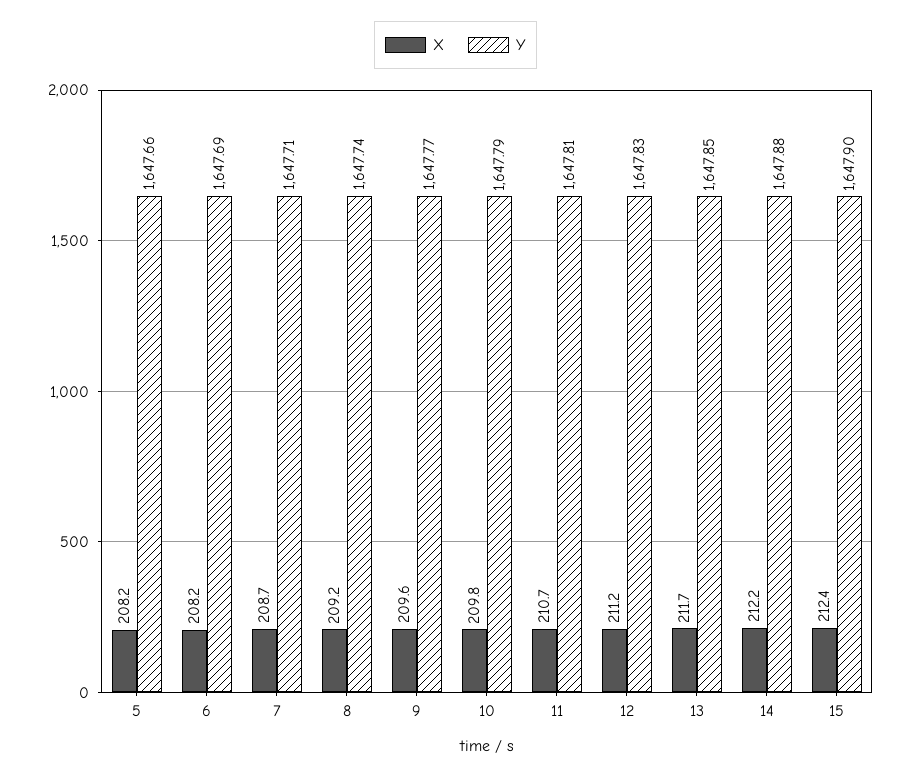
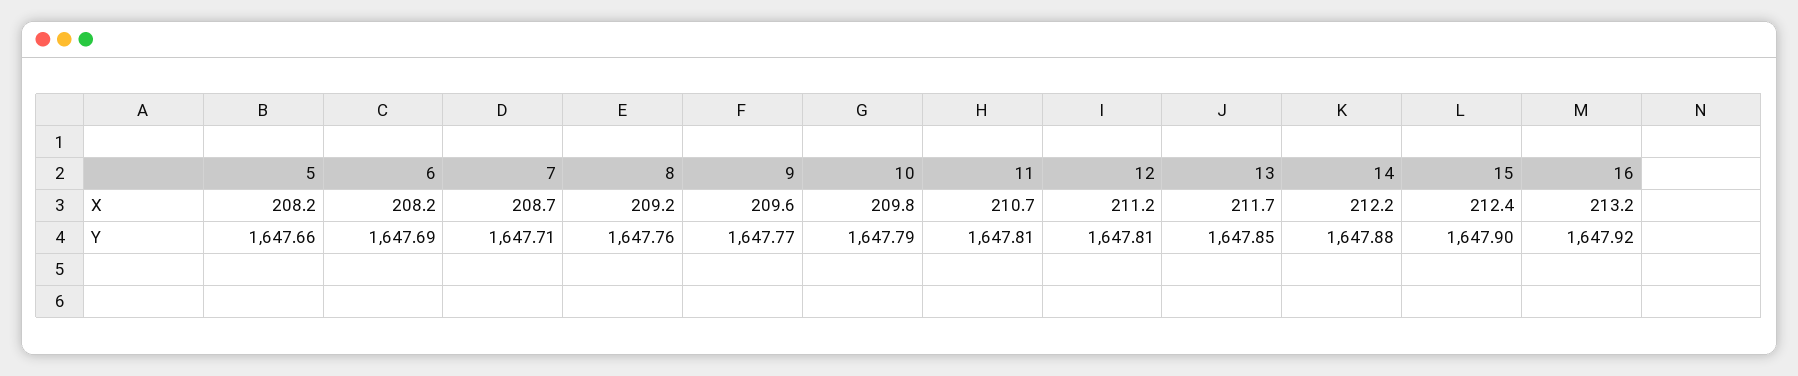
Y, 8: 1647.74 -> 1647.76
Y, 12: 1647.83 -> 1647.81
X, 16: none -> 213.2
Y, 16: none -> 1647.92

